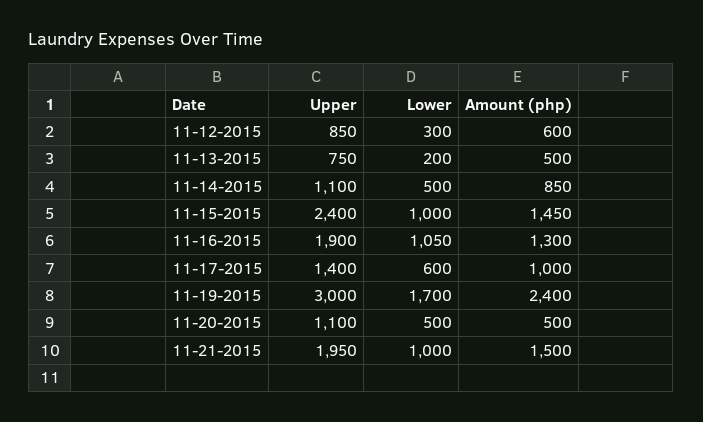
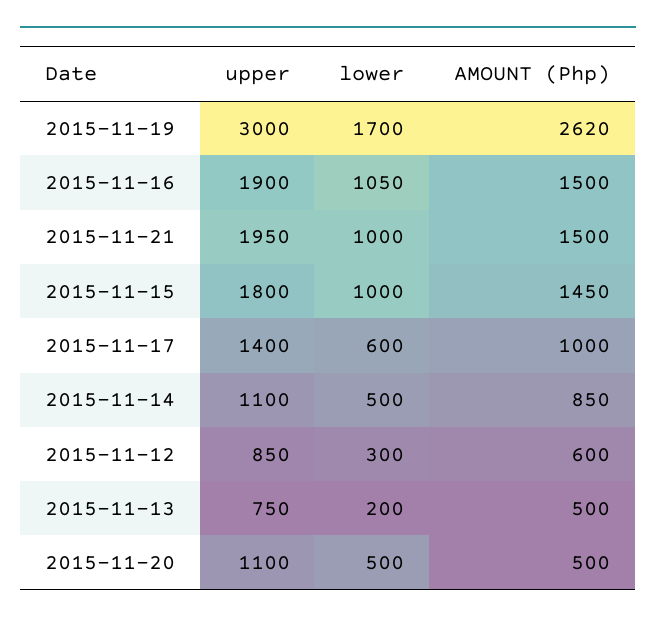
Upper, 11-15-2015: 2400 -> 1800
Amount (php), 11-16-2015: 1300 -> 1500
Amount (php), 11-19-2015: 2400 -> 2620

